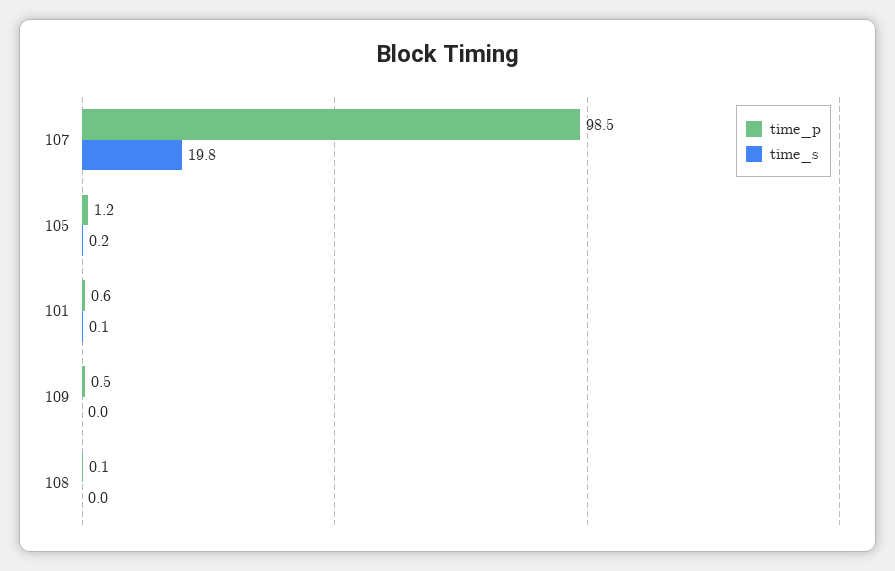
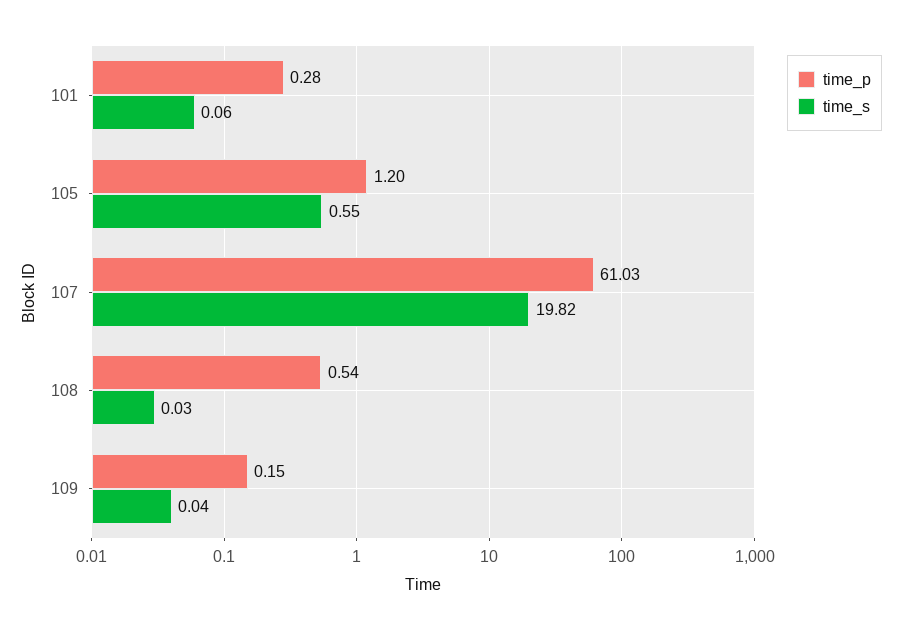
time_p, 107: 98.5 -> 61.03
time_s, 105: 0.2 -> 0.55
time_p, 101: 0.6 -> 0.28
time_p, 109: 0.5 -> 0.15
time_p, 108: 0.1 -> 0.54

